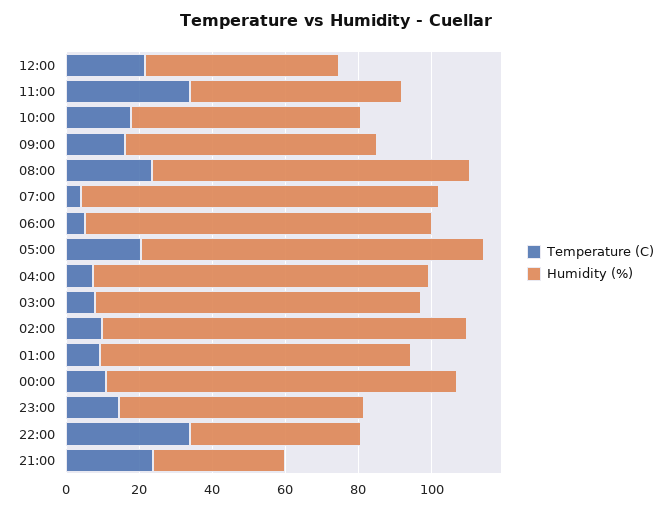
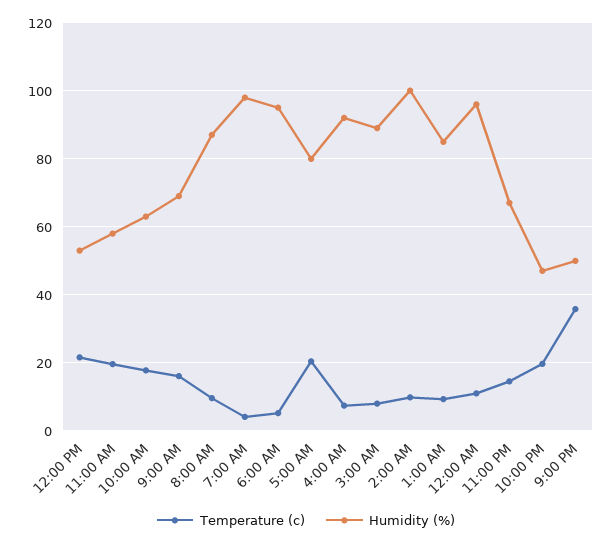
Temperature (C), 11:00: 35 -> 20
Temperature (C), 08:00: 25 -> 10
Humidity (%), 05:00: 95 -> 80
Temperature (C), 22:00: 35 -> 20
Temperature (C), 21:00: 25 -> 36
Humidity (%), 21:00: 35 -> 50

